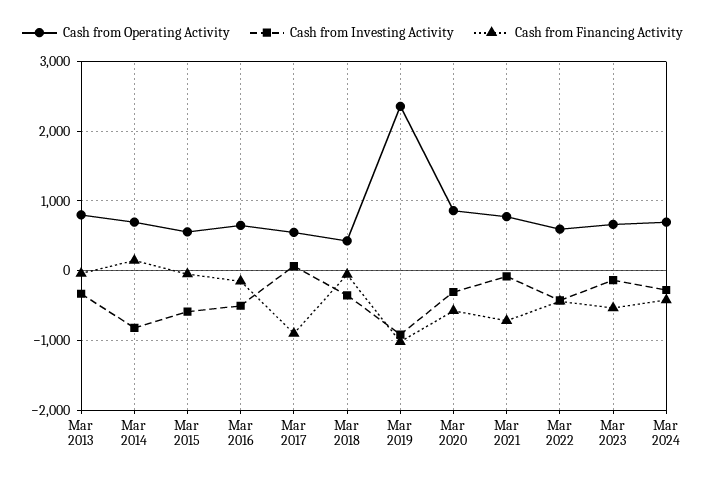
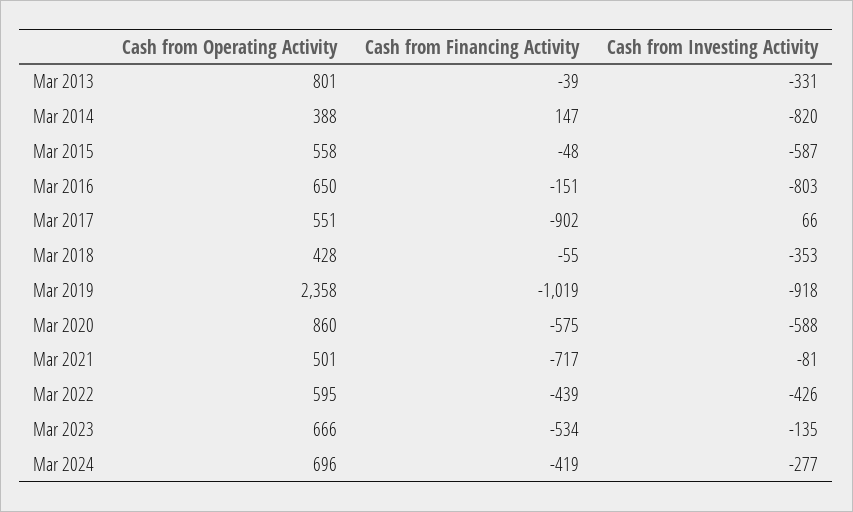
Cash from Operating Activity, Mar 2014: 700 -> 388
Cash from Investing Activity, Mar 2016: -500 -> -803
Cash from Investing Activity, Mar 2020: -300 -> -588
Cash from Operating Activity, Mar 2021: 800 -> 501

